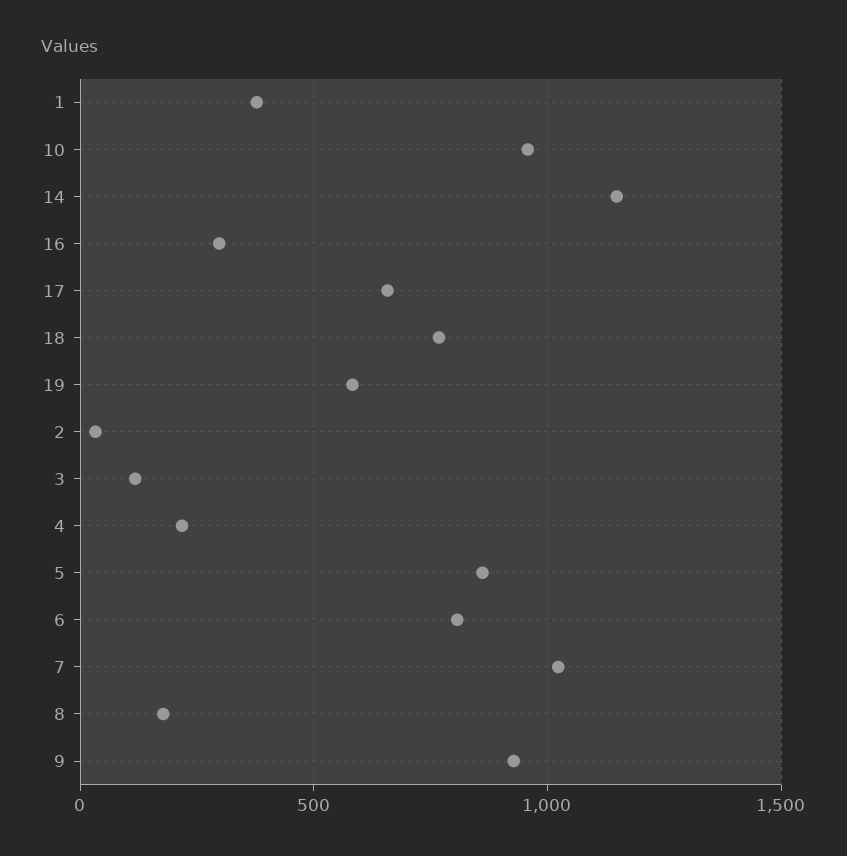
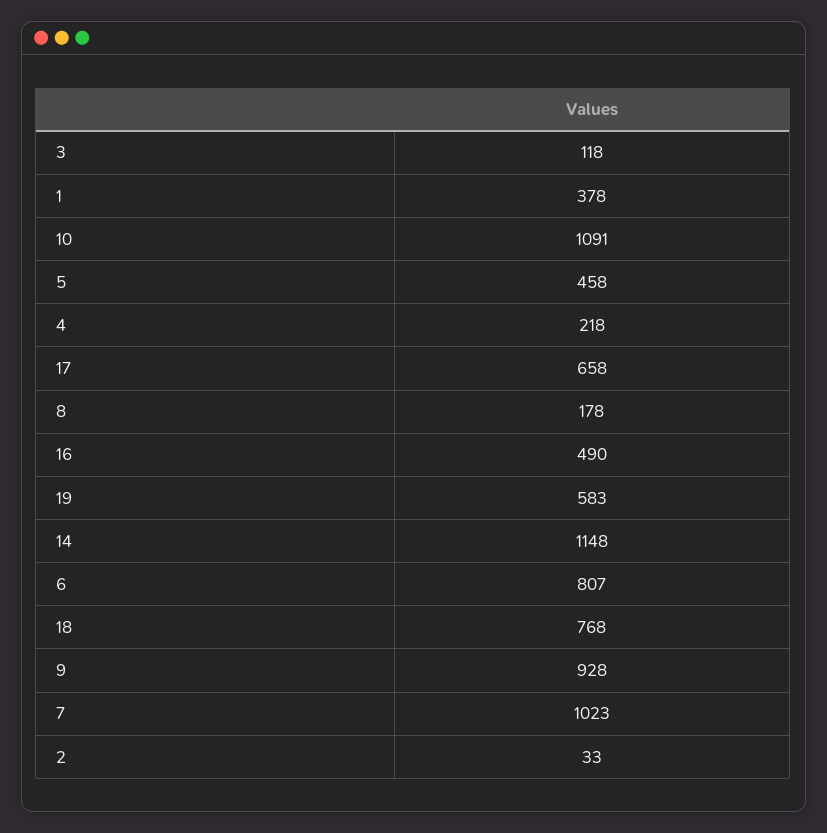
10: 950 -> 1091
16: 300 -> 490
5: 850 -> 458

